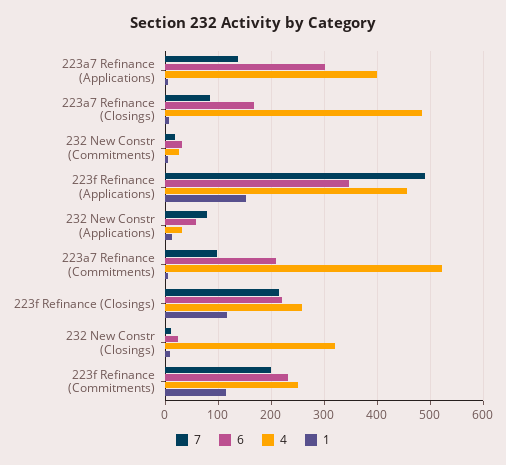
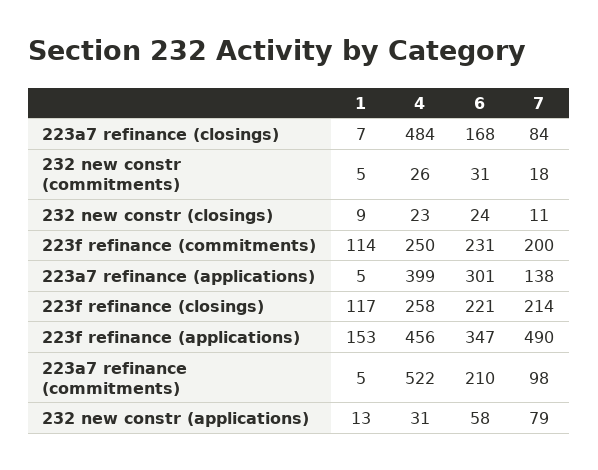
4, 232 New Constr (Closings): 320 -> 23

